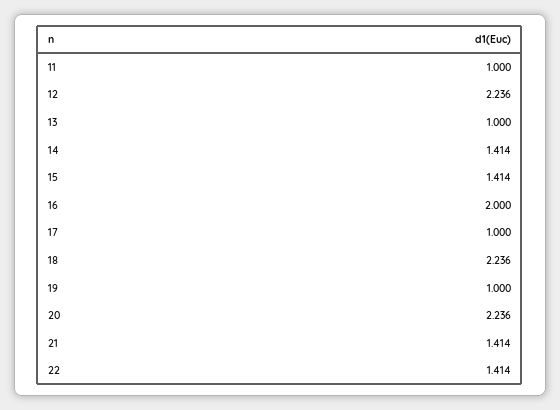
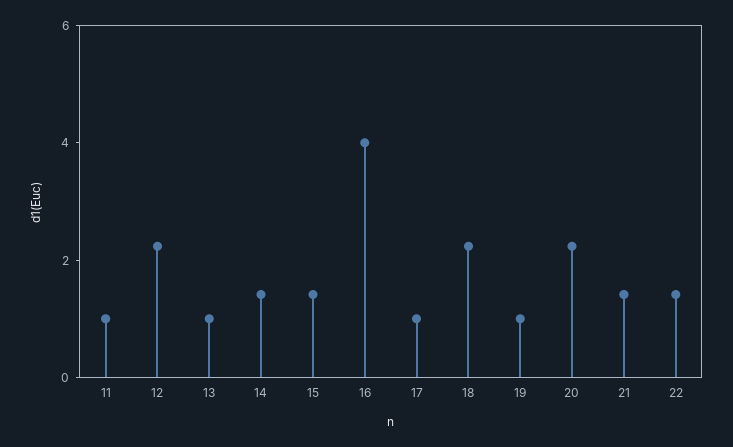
16: 2 -> 4

